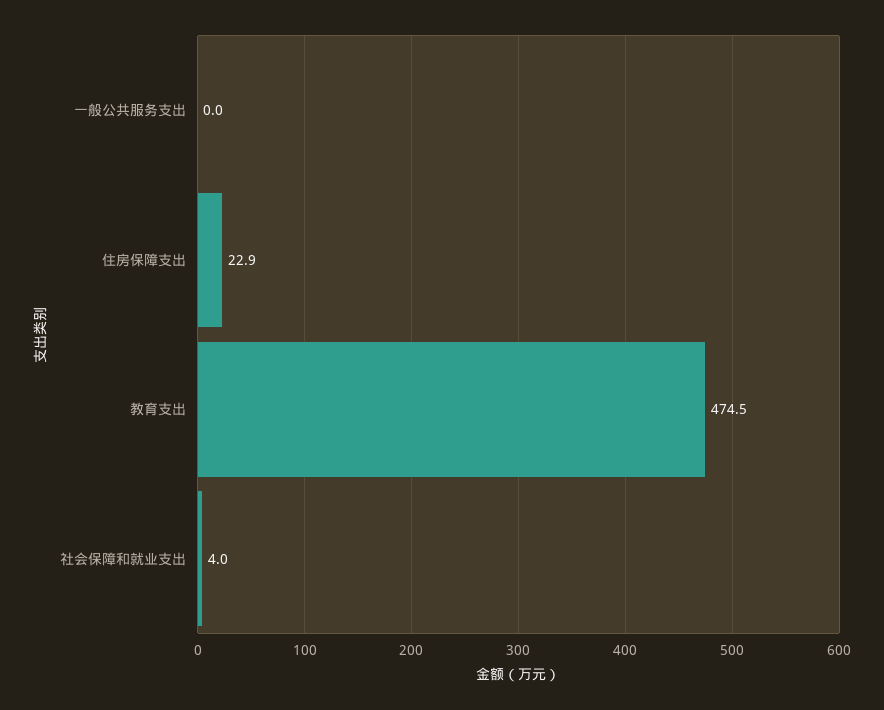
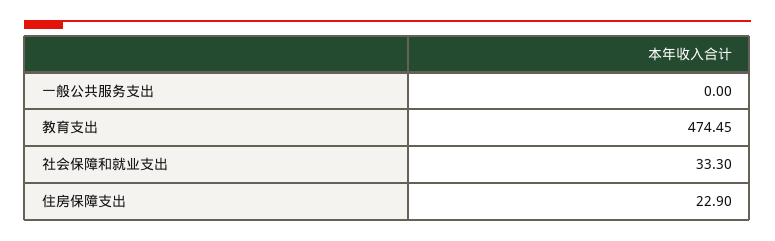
社会保障和就业支出: 4 -> 33.3

